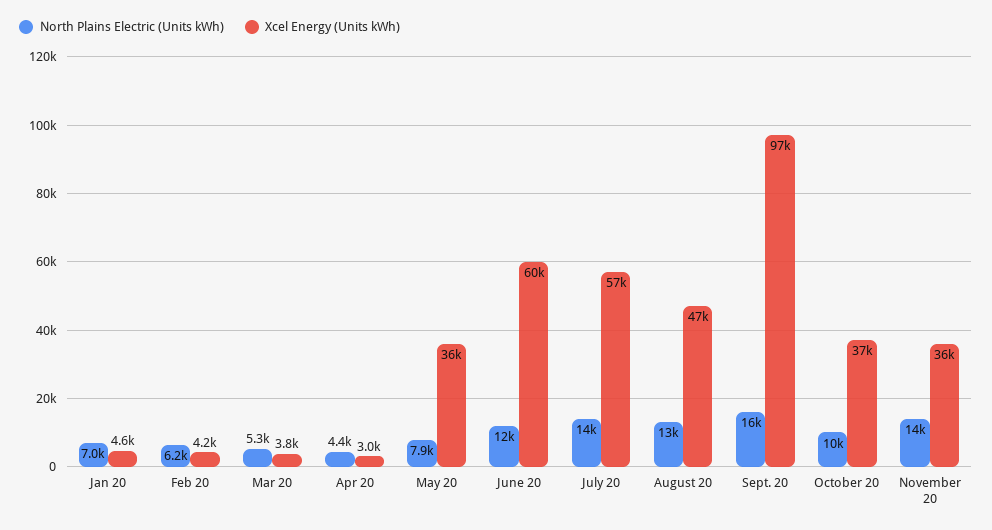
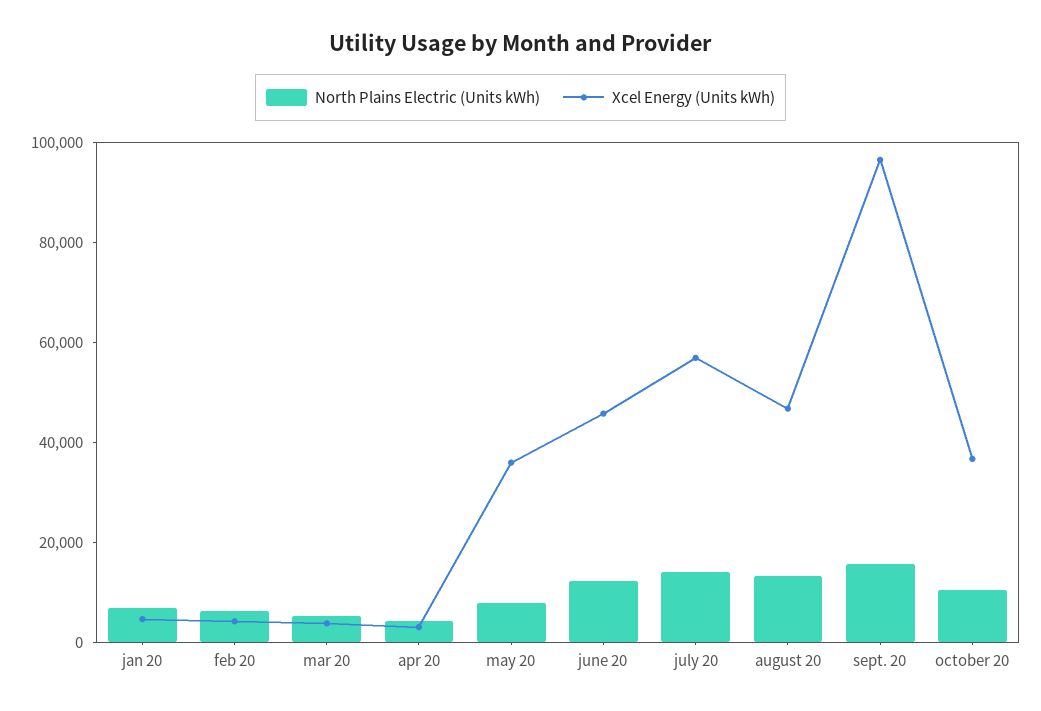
Xcel Energy (Units kWh), June 20: 60000 -> 45000
North Plains Electric (Units kWh), November 20: 14000 -> none
Xcel Energy (Units kWh), November 20: 36000 -> none

